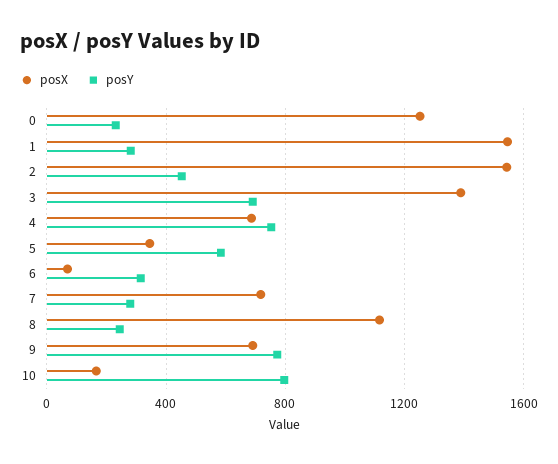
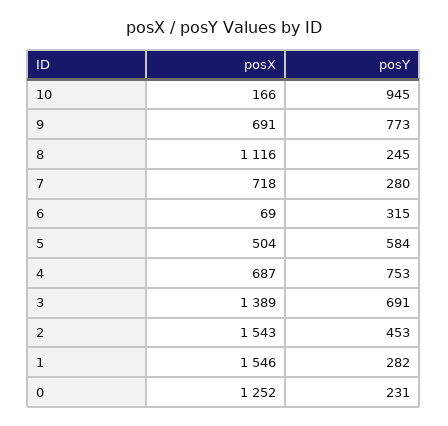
posX, 5: 350 -> 504
posY, 10: 800 -> 945

